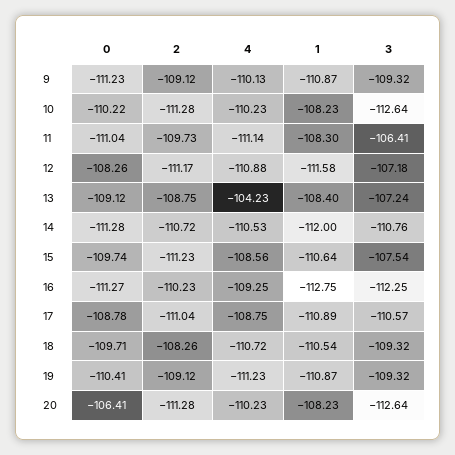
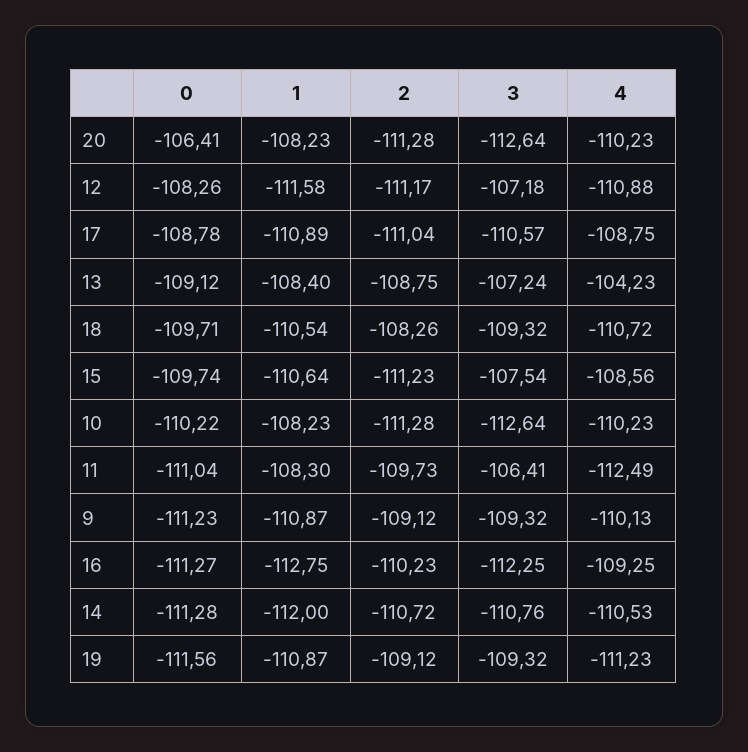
4, 11: -111.14 -> -112.49
0, 19: -110.41 -> -111.56

